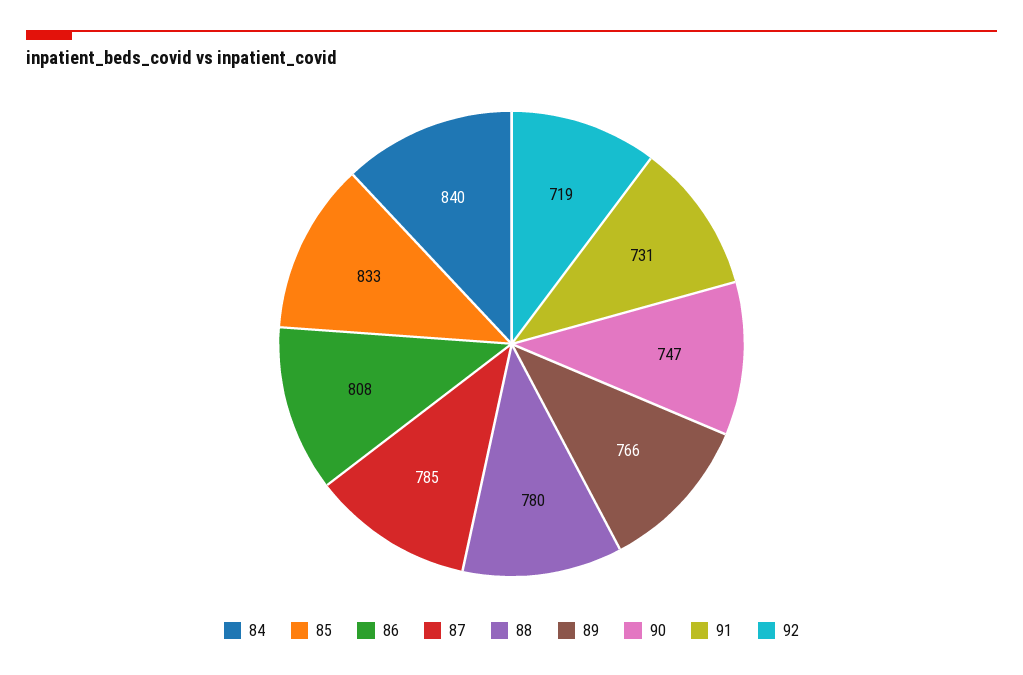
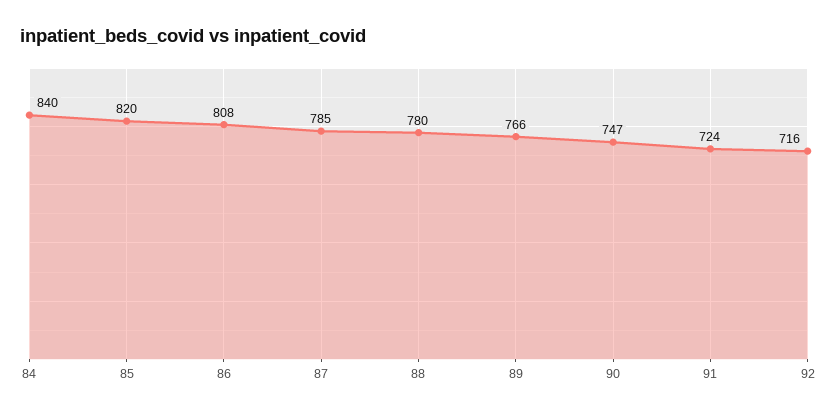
85: 833 -> 820
91: 731 -> 724
92: 719 -> 716

